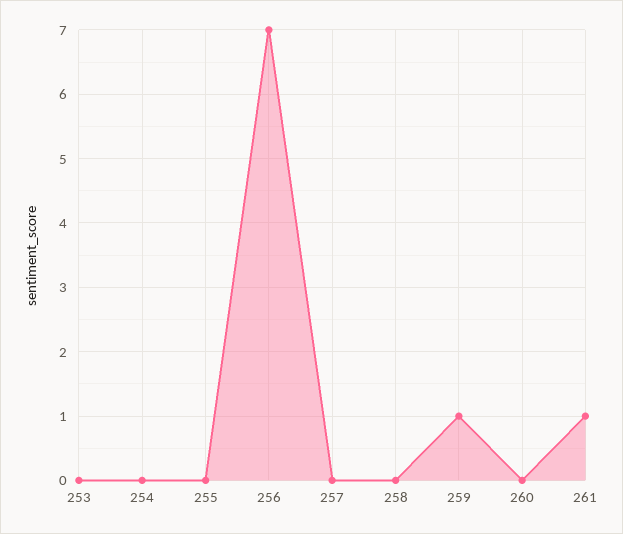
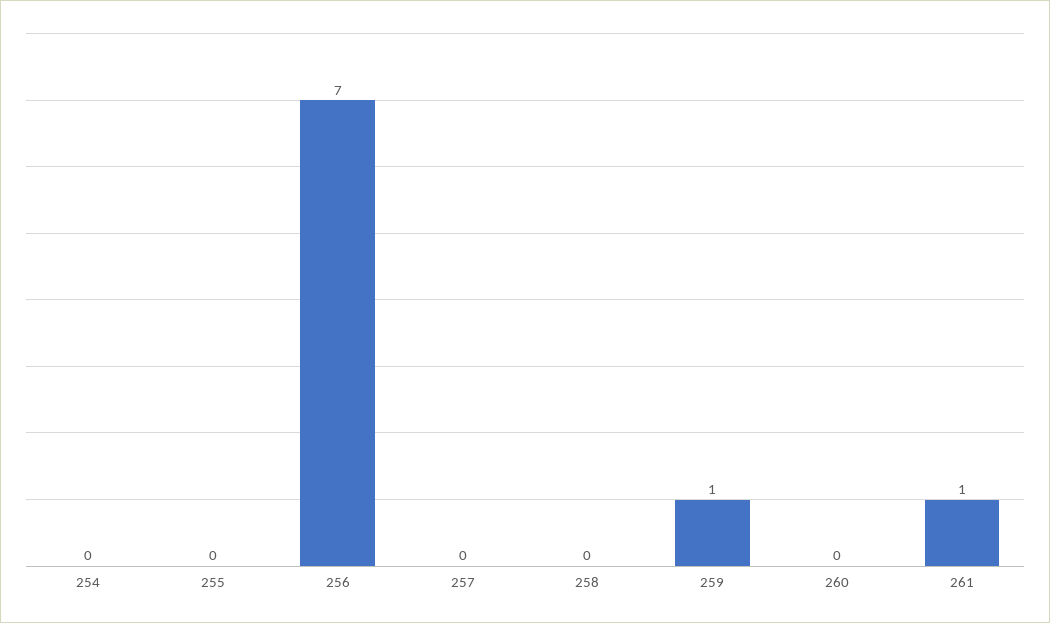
253: 0 -> none

